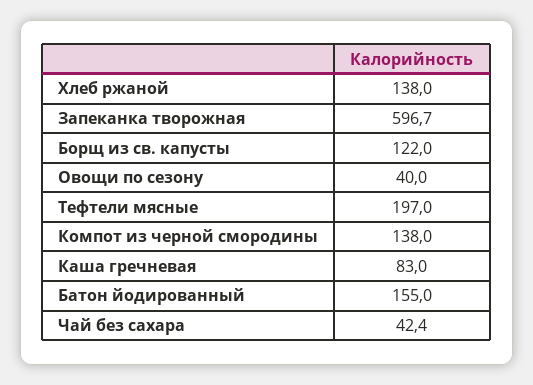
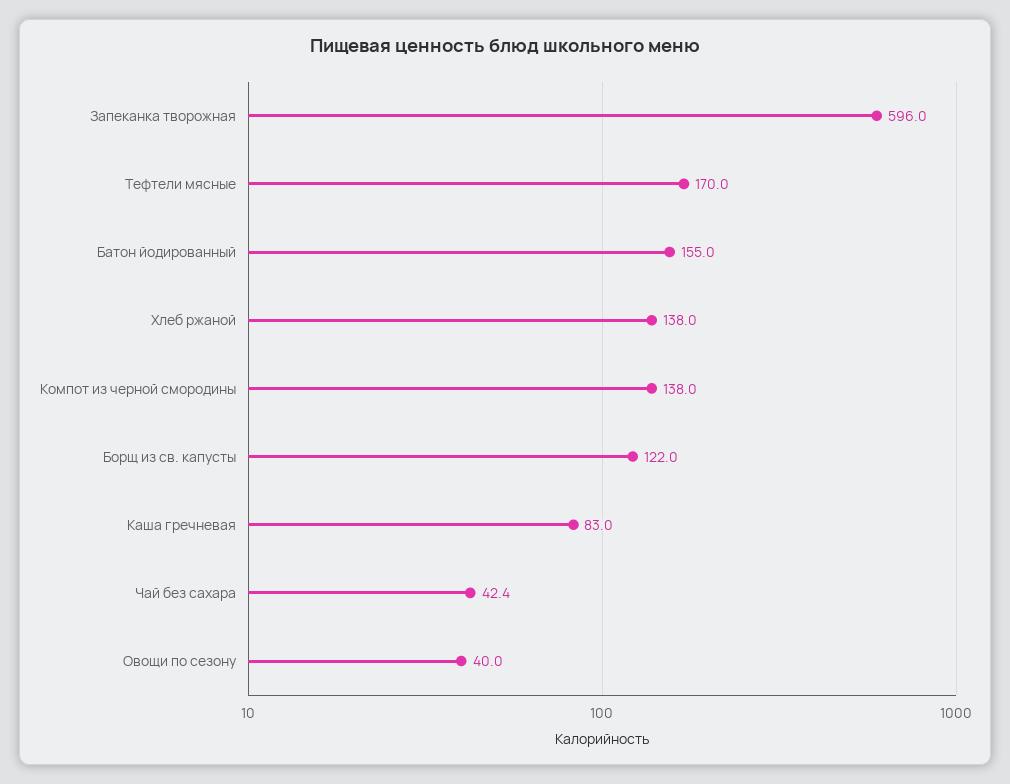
Запеканка творожная: 596.7 -> 596
Тефтели мясные: 197 -> 170

